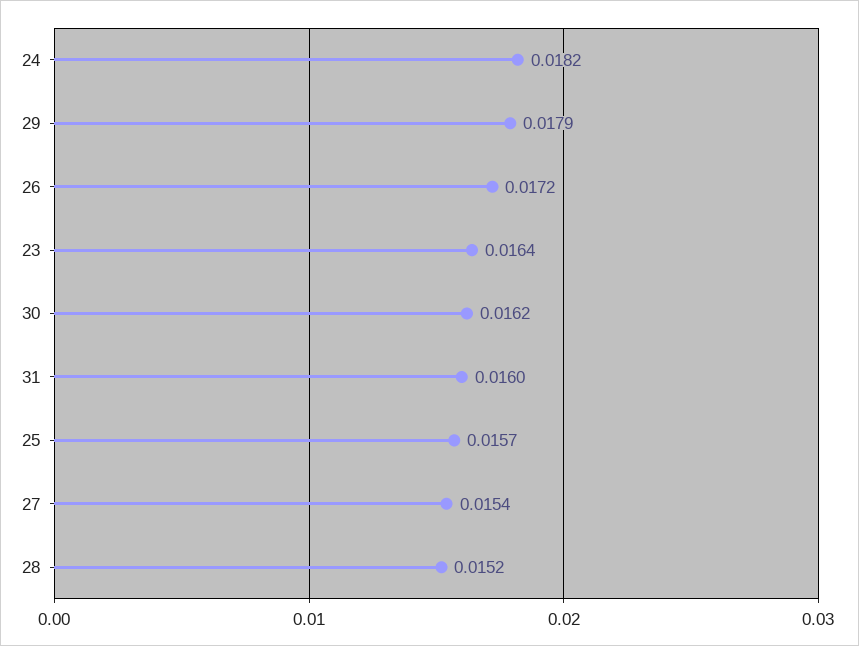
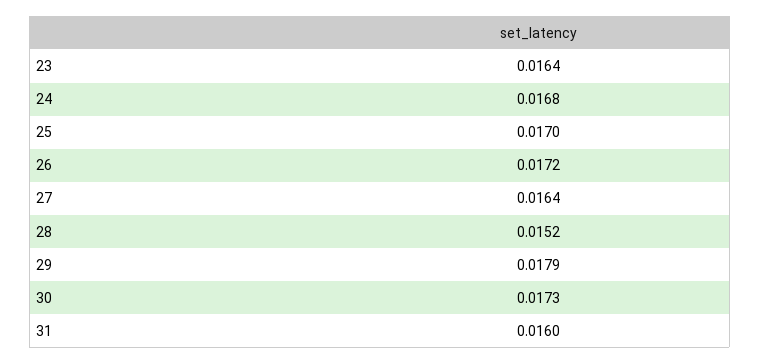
24: 0.0182 -> 0.0168
30: 0.0162 -> 0.0173
25: 0.0157 -> 0.017
27: 0.0154 -> 0.0164

